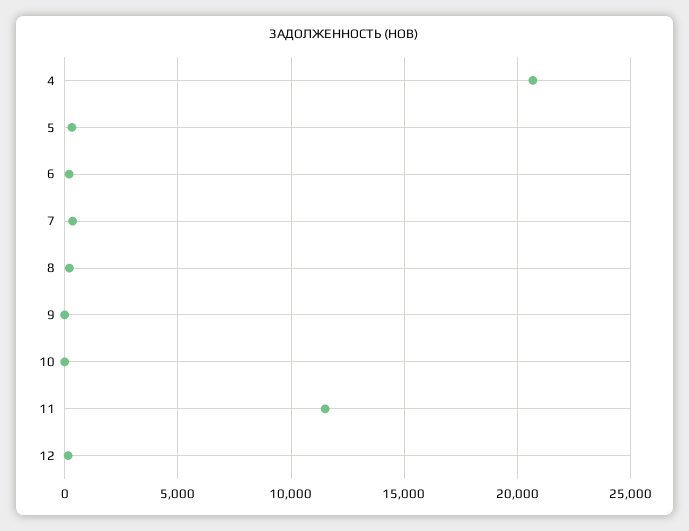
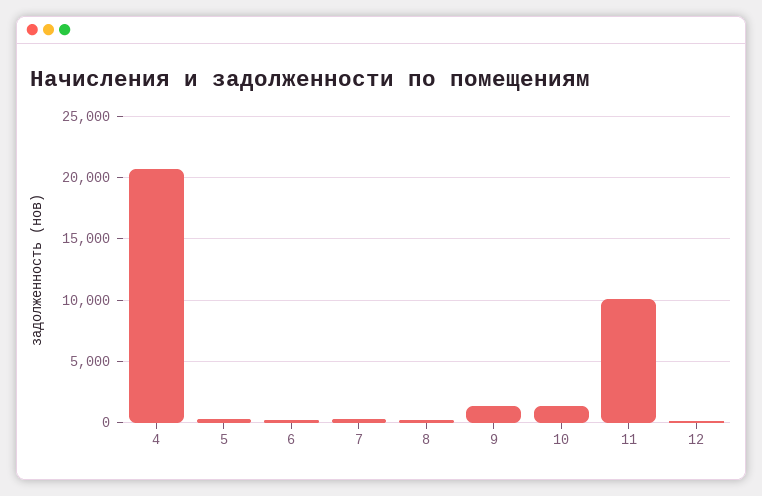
9: 0 -> 1500
10: 0 -> 1500
11: 11500 -> 10000

